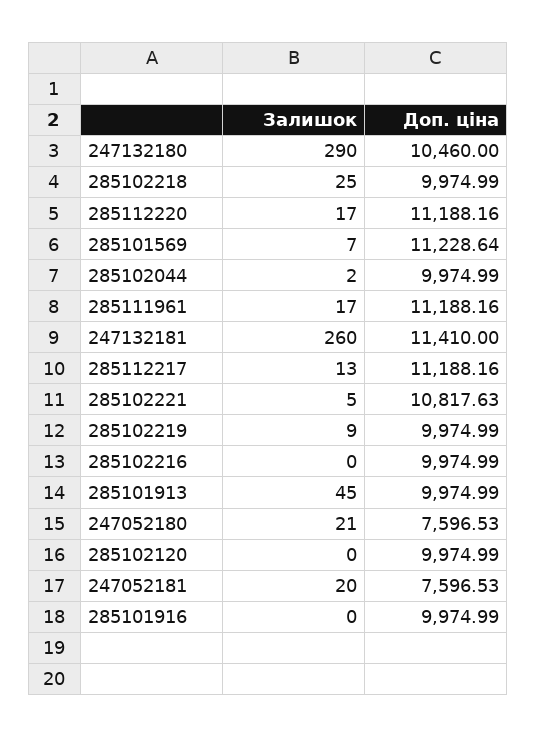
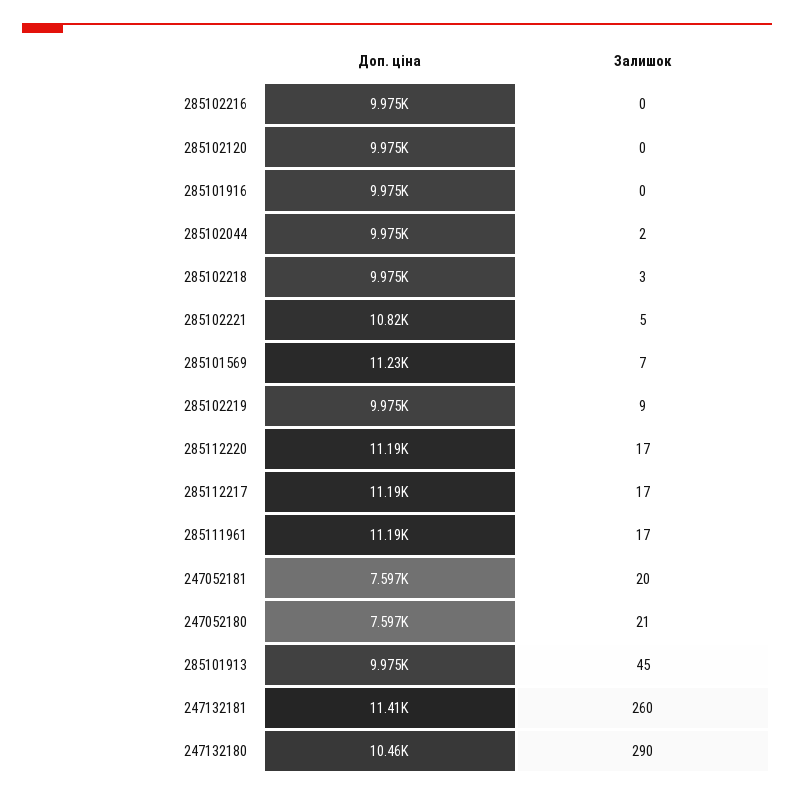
Залишок, 285102218: 25 -> 3
Залишок, 285112217: 13 -> 17

